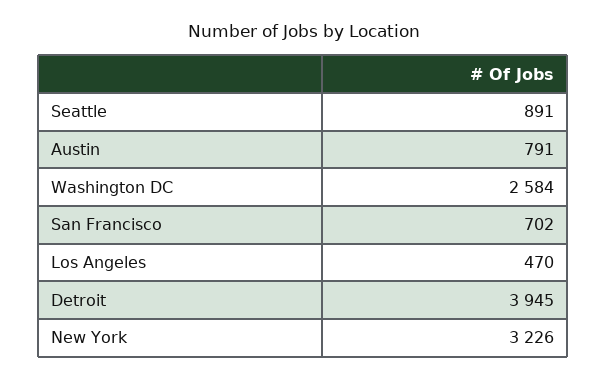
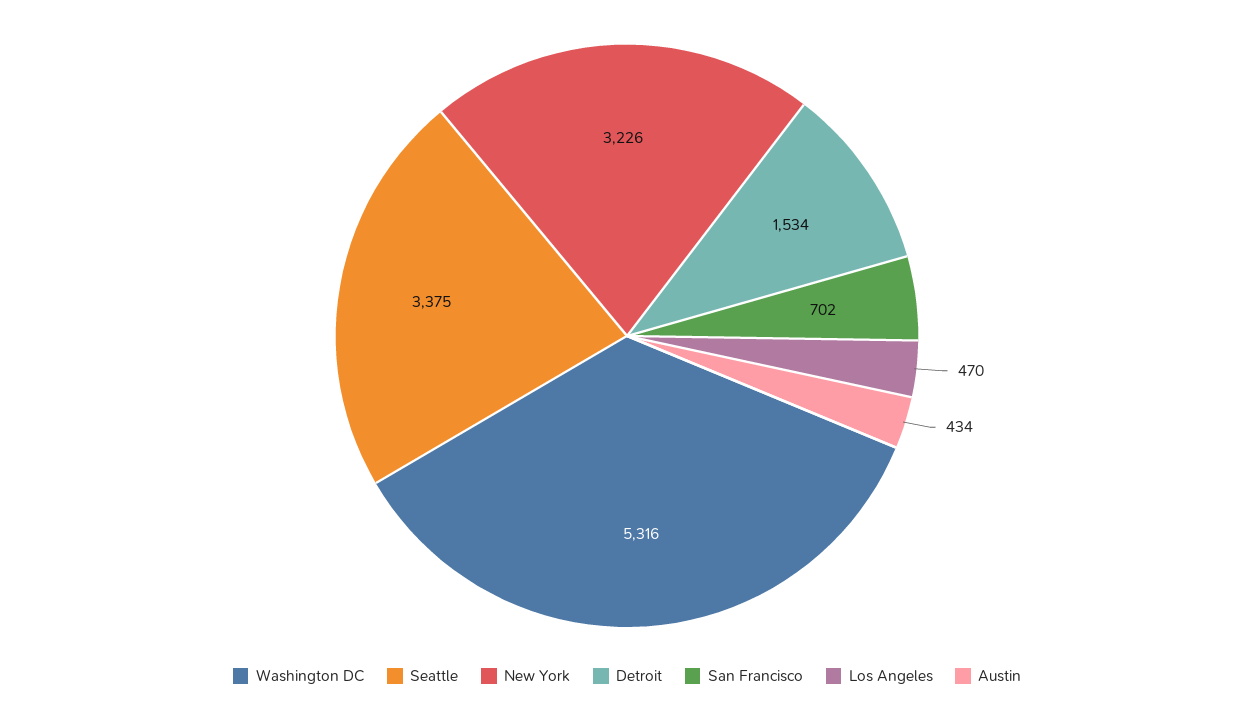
Seattle: 891 -> 3375
Austin: 791 -> 434
Washington DC: 2584 -> 5316
Detroit: 3945 -> 1534

